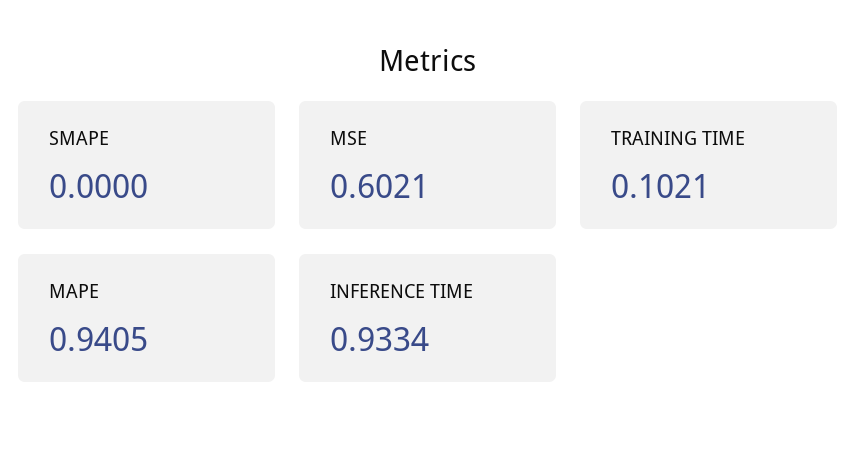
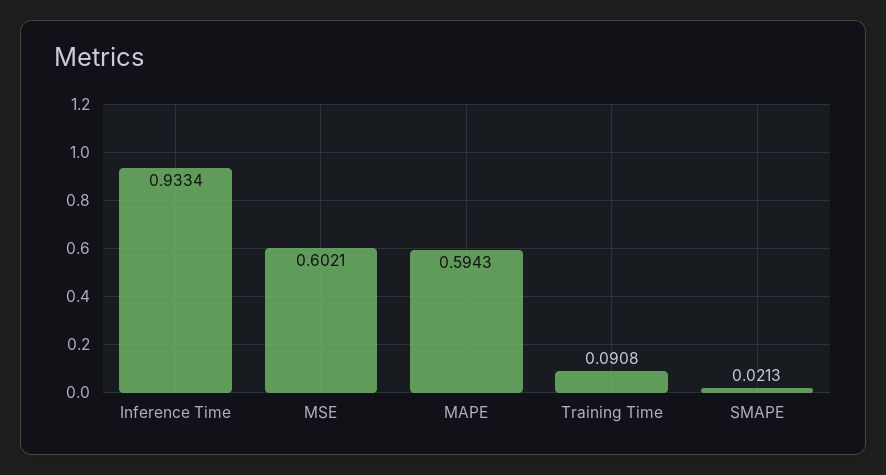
SMAPE: 0 -> 0.0213
TRAINING TIME: 0.1021 -> 0.0908
MAPE: 0.9405 -> 0.5943

